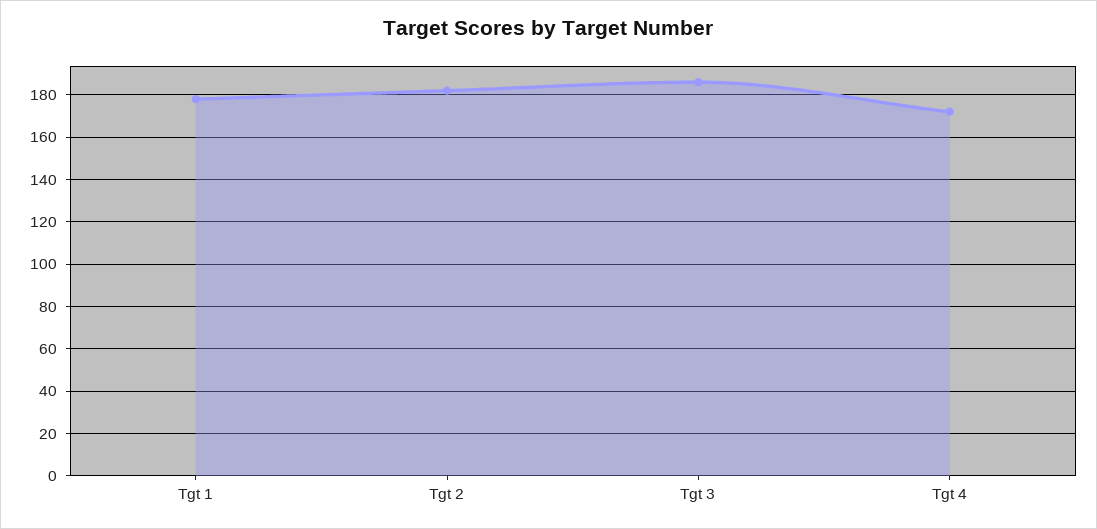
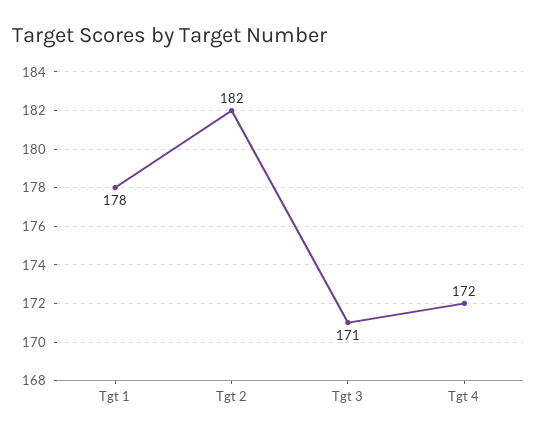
Tgt 3: 185 -> 171

